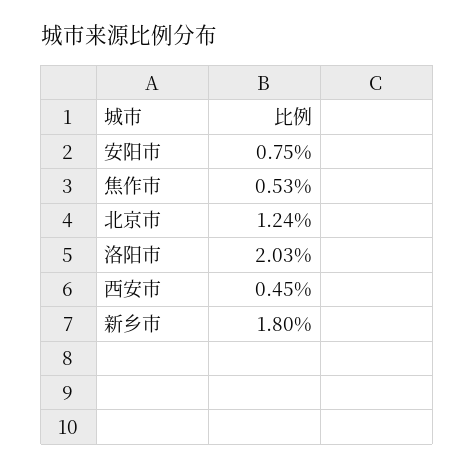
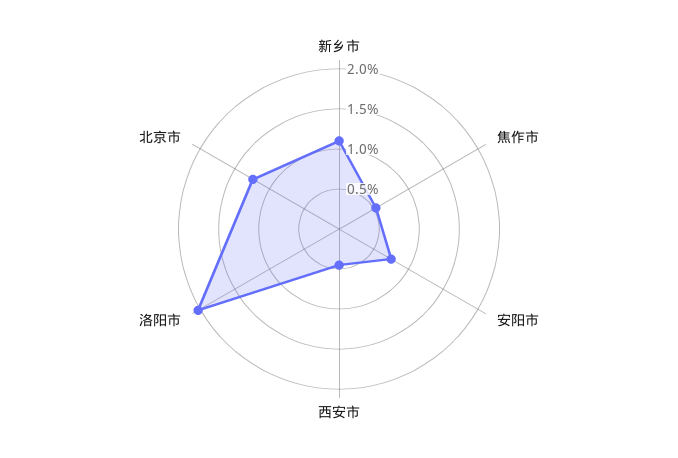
新乡市: 1.8 -> 1.1

